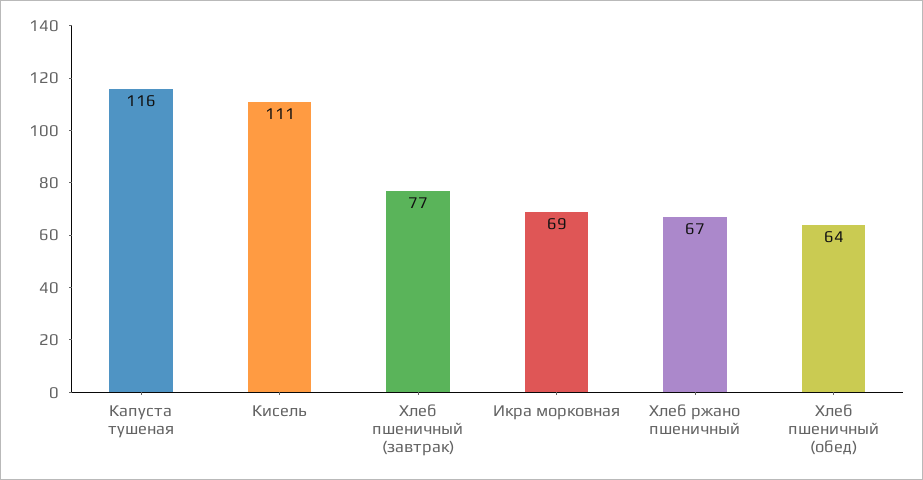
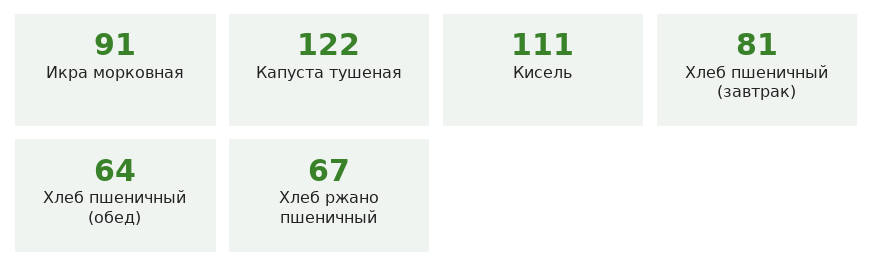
Капуста тушеная: 116 -> 122
Хлеб пшеничный (завтрак): 77 -> 81
Икра морковная: 69 -> 91

